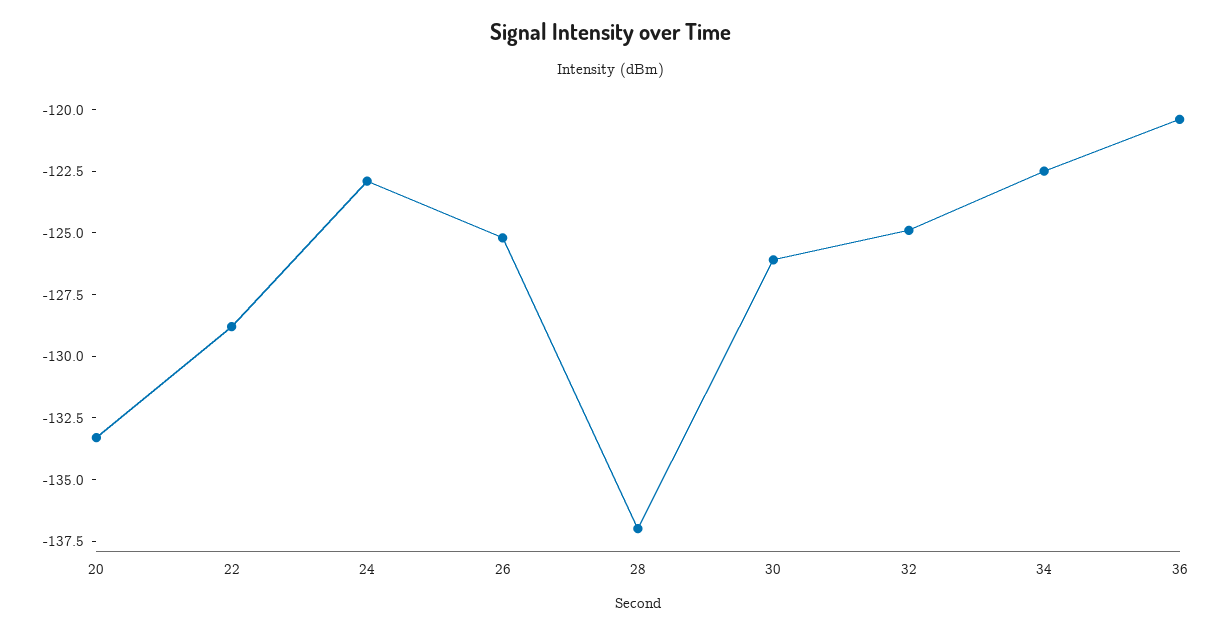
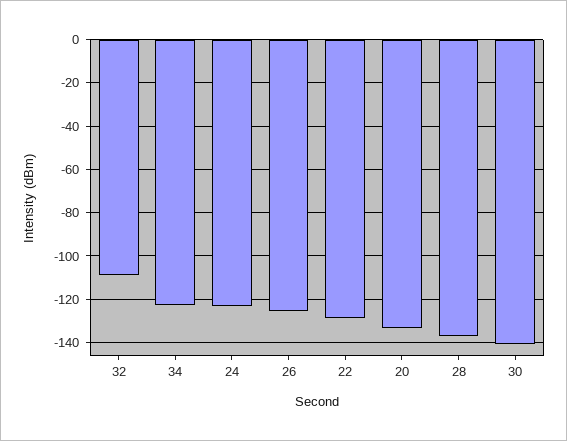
30: -126 -> -140
32: -125 -> -110
36: -120.5 -> none

